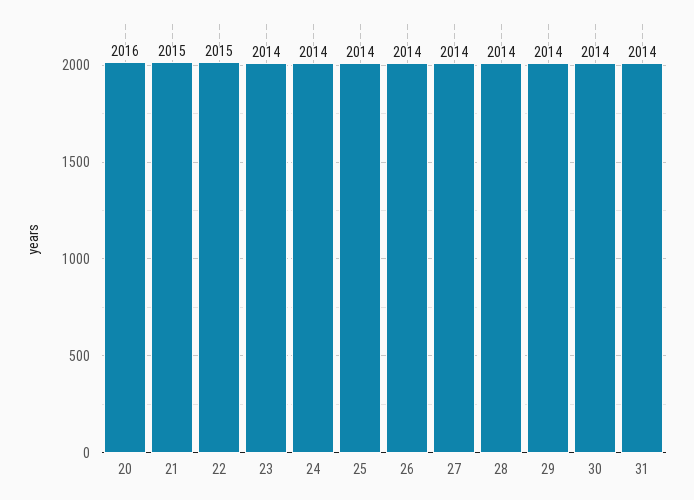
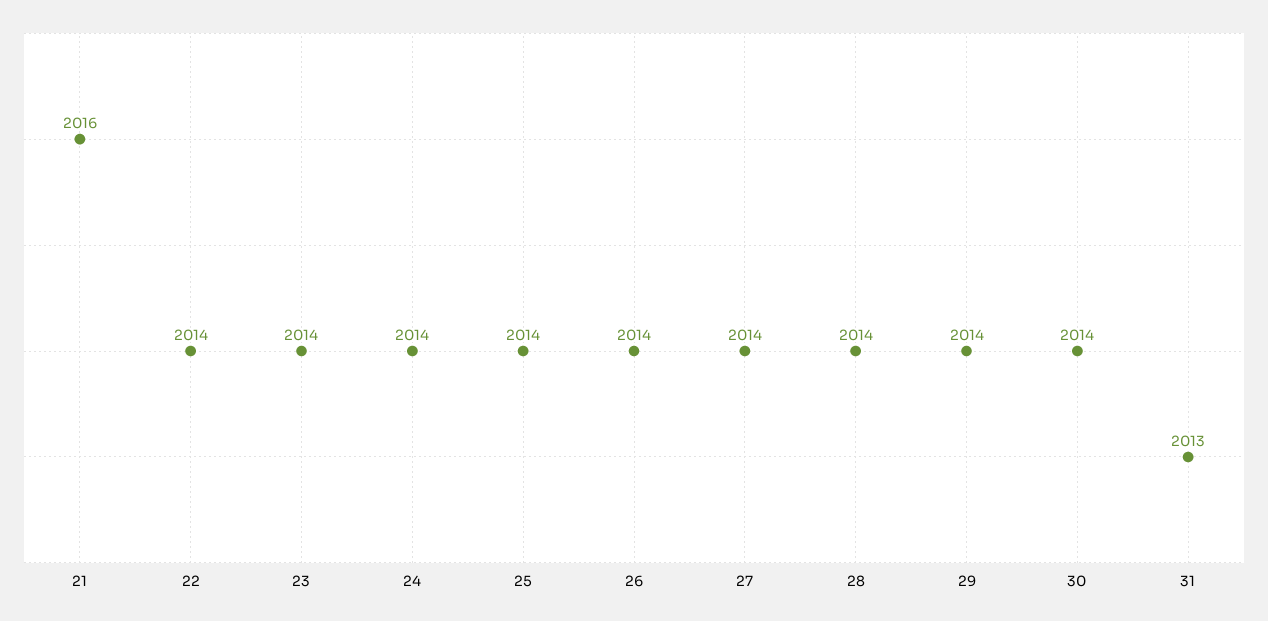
20: 2016 -> none
21: 2015 -> 2016
22: 2015 -> 2014
31: 2014 -> 2013

